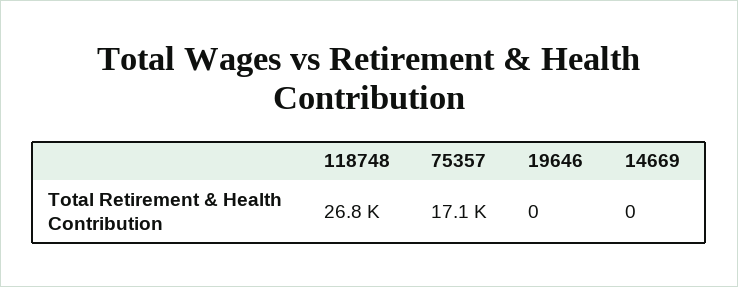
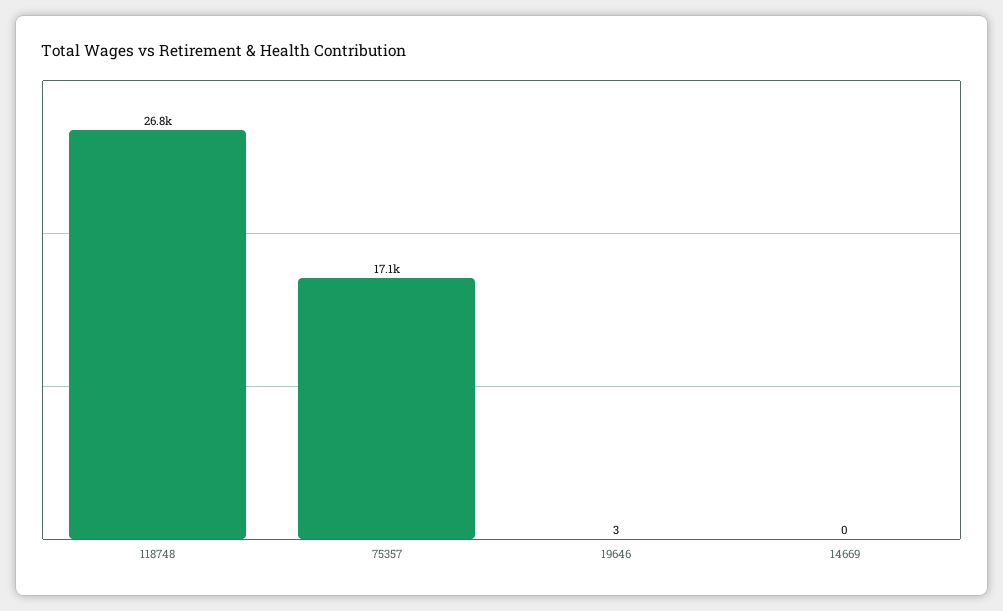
19646: 0 -> 3

